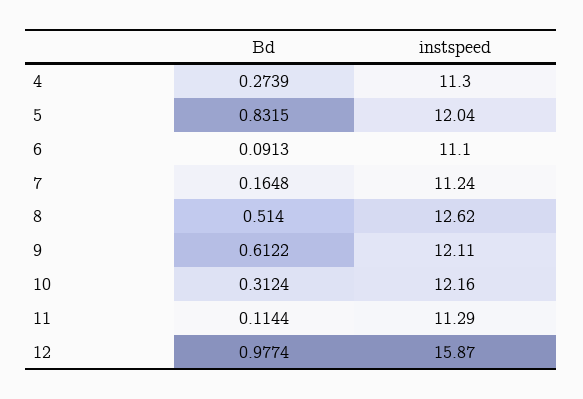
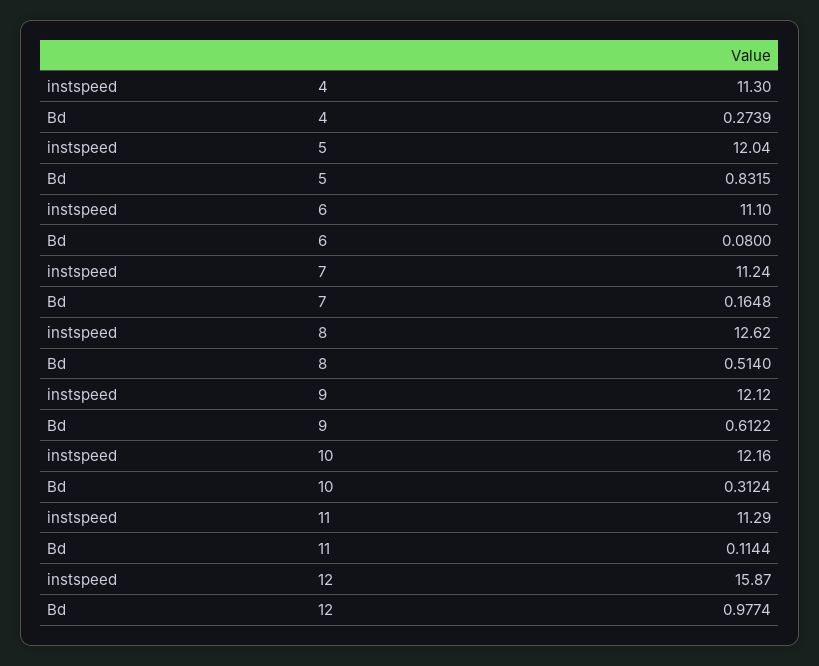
Bd, 6: 0.0913 -> 0.08
instspeed, 9: 12.11 -> 12.12

